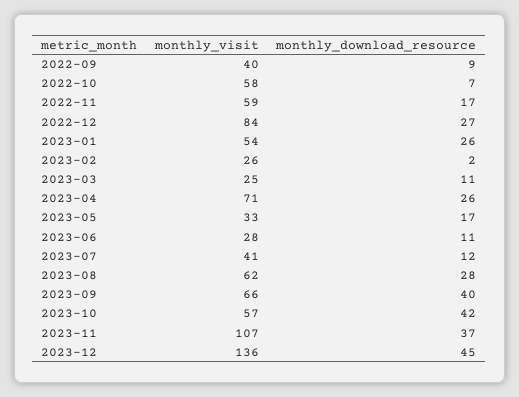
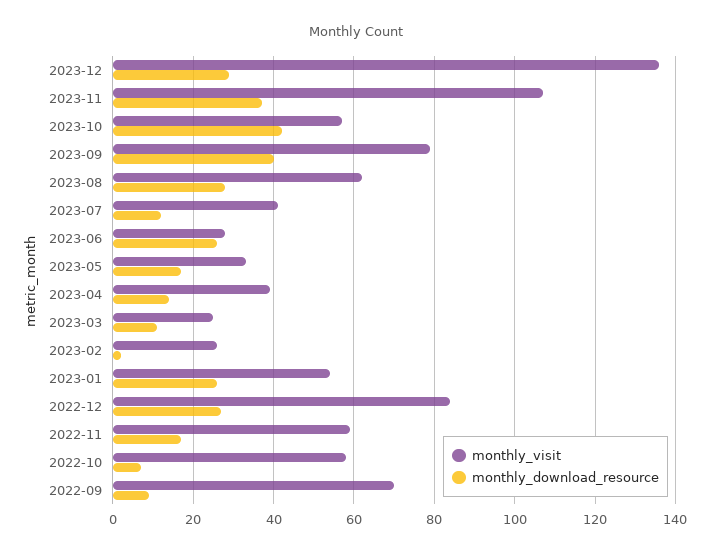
monthly_visit, 2022-09: 40 -> 70
monthly_visit, 2023-04: 71 -> 40
monthly_download_resource, 2023-04: 26 -> 15
monthly_download_resource, 2023-06: 11 -> 25
monthly_visit, 2023-09: 66 -> 80
monthly_download_resource, 2023-12: 45 -> 30

